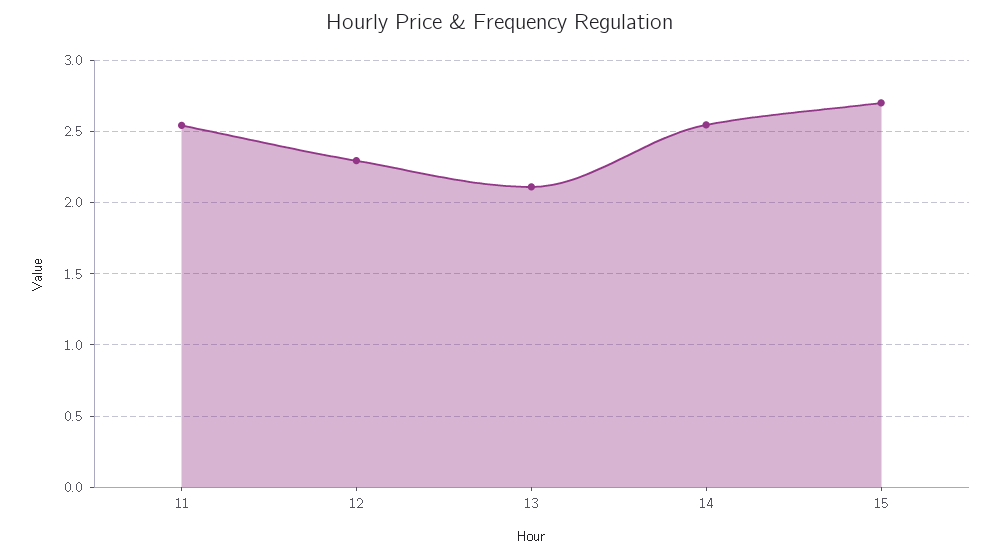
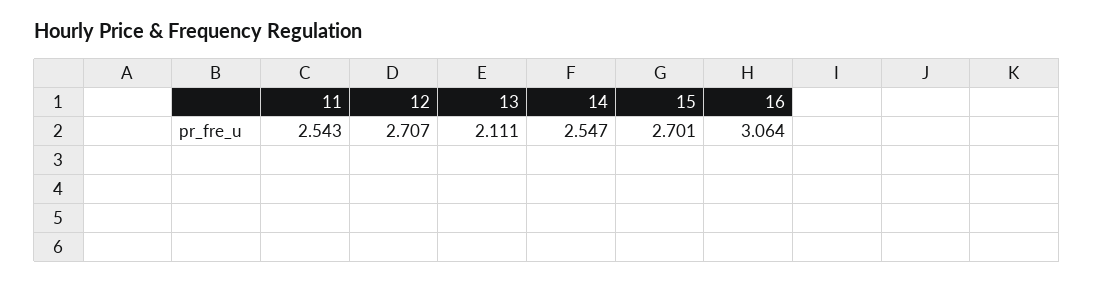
12: 2.3 -> 2.707
16: none -> 3.064

